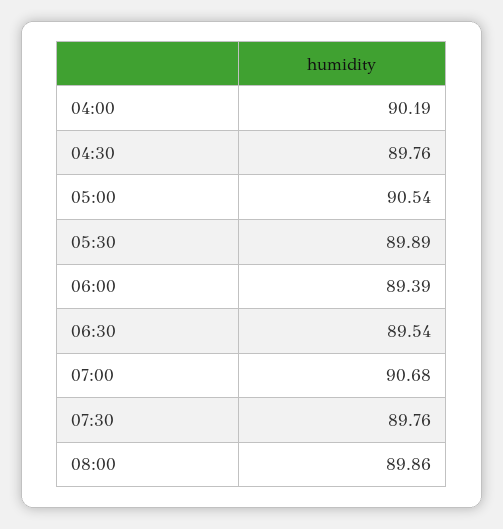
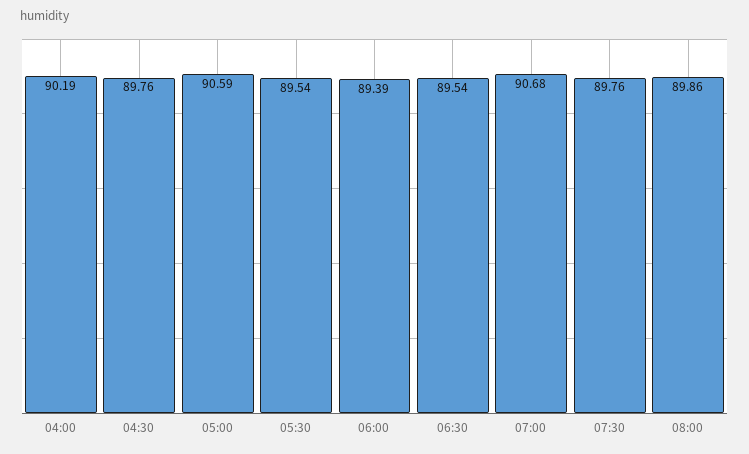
05:00: 90.54 -> 90.59
05:30: 89.89 -> 89.54

